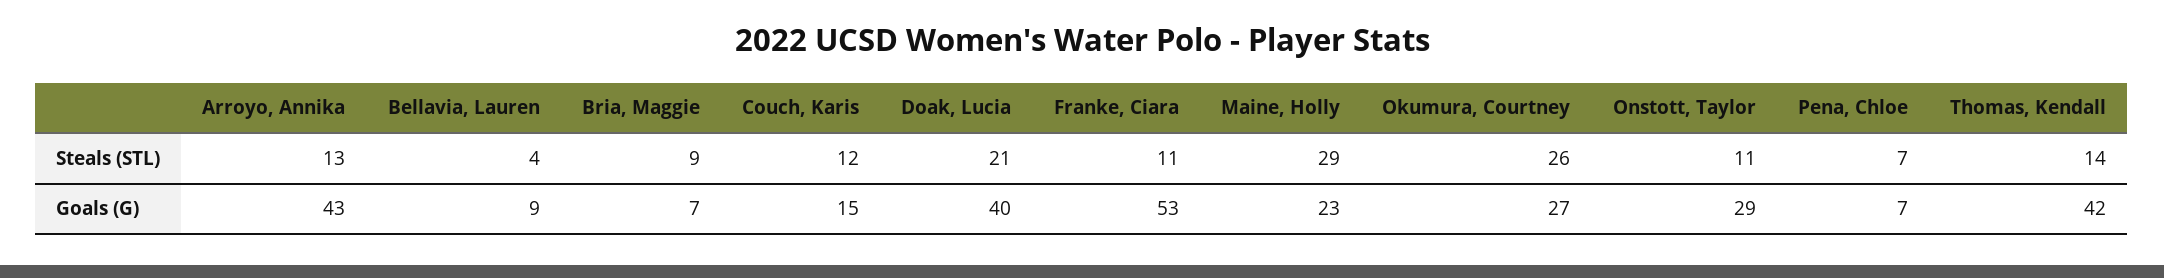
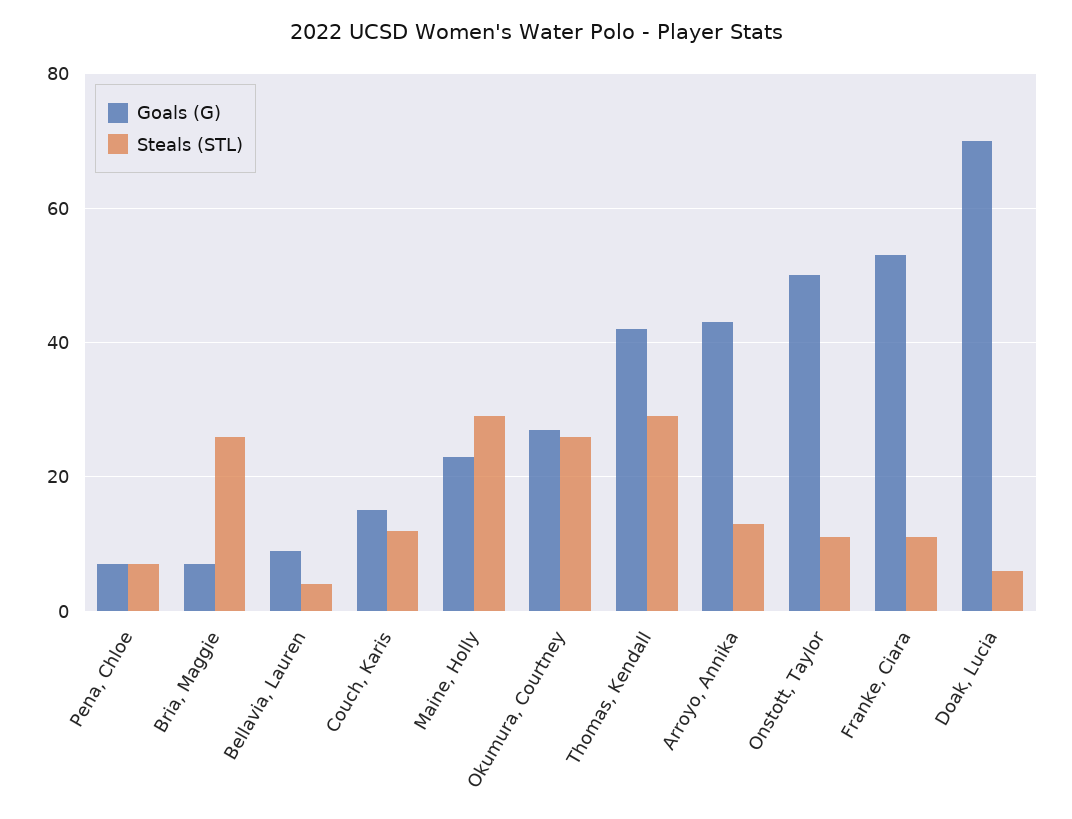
Steals (STL), Bria, Maggie: 9 -> 25
Steals (STL), Doak, Lucia: 21 -> 5
Steals (STL), Thomas, Kendall: 14 -> 30
Goals (G), Doak, Lucia: 40 -> 70
Goals (G), Onstott, Taylor: 29 -> 50

